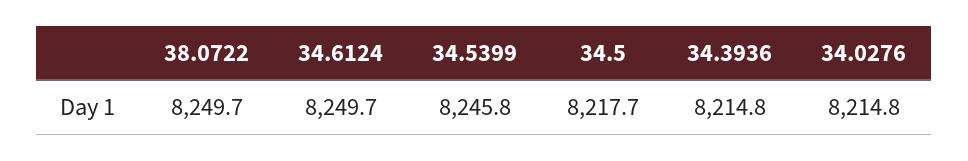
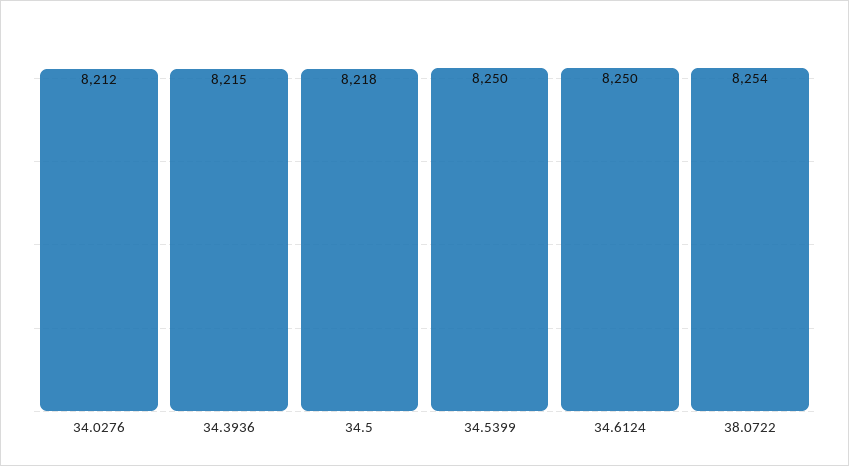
38.0722: 8249.7 -> 8254
34.5399: 8245.8 -> 8250
34.0276: 8214.8 -> 8212

